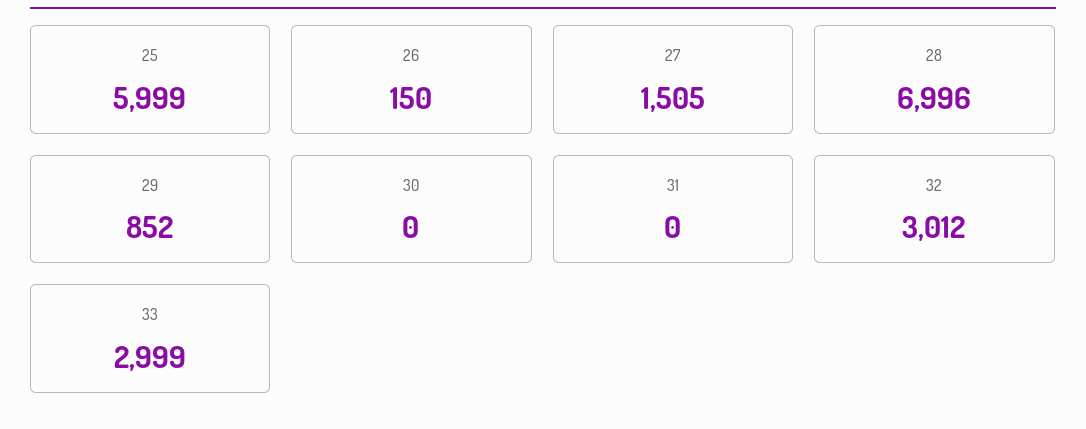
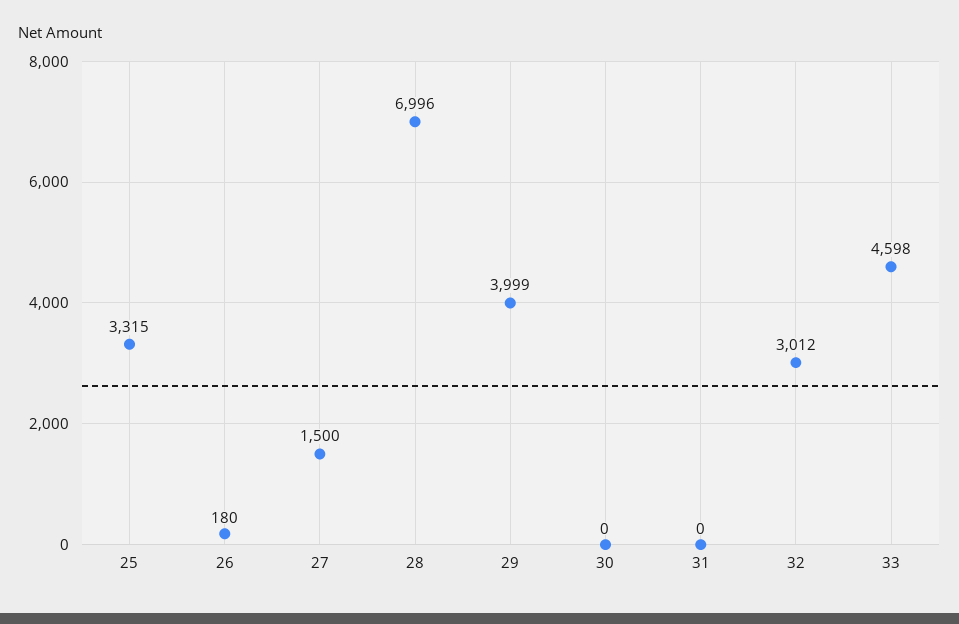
25: 5999 -> 3315
26: 150 -> 180
27: 1505 -> 1500
29: 852 -> 3999
33: 2999 -> 4598

